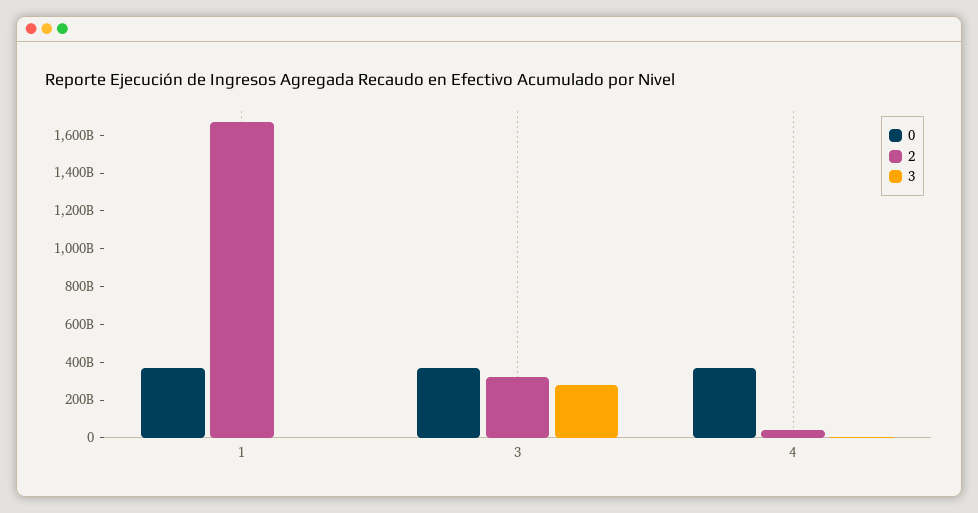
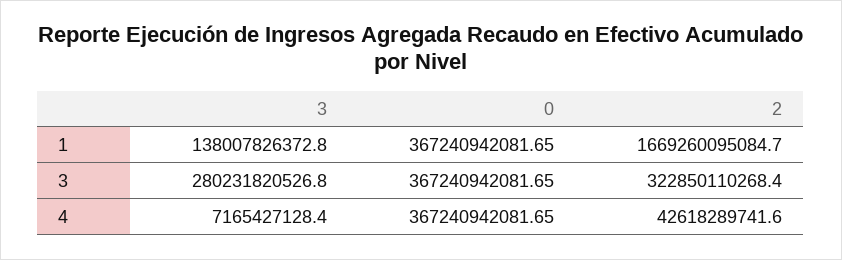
3, 1: 0 -> 138007826372.8

